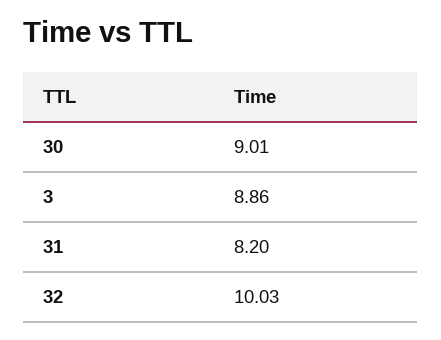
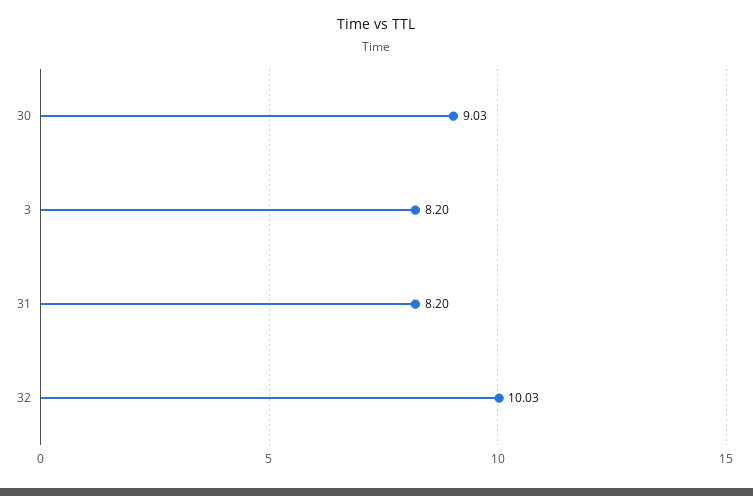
30: 9.01 -> 9.03
3: 8.86 -> 8.2

